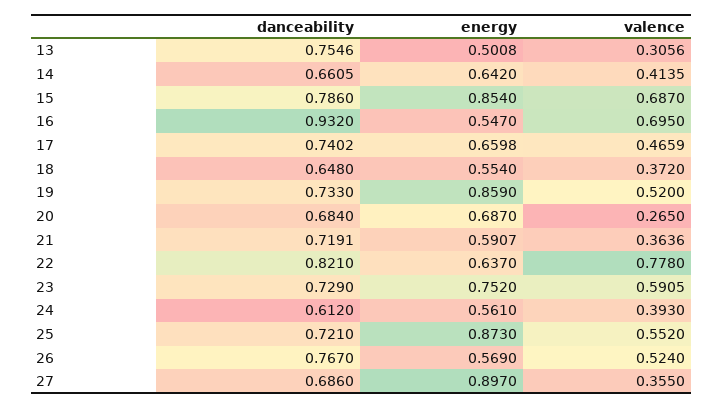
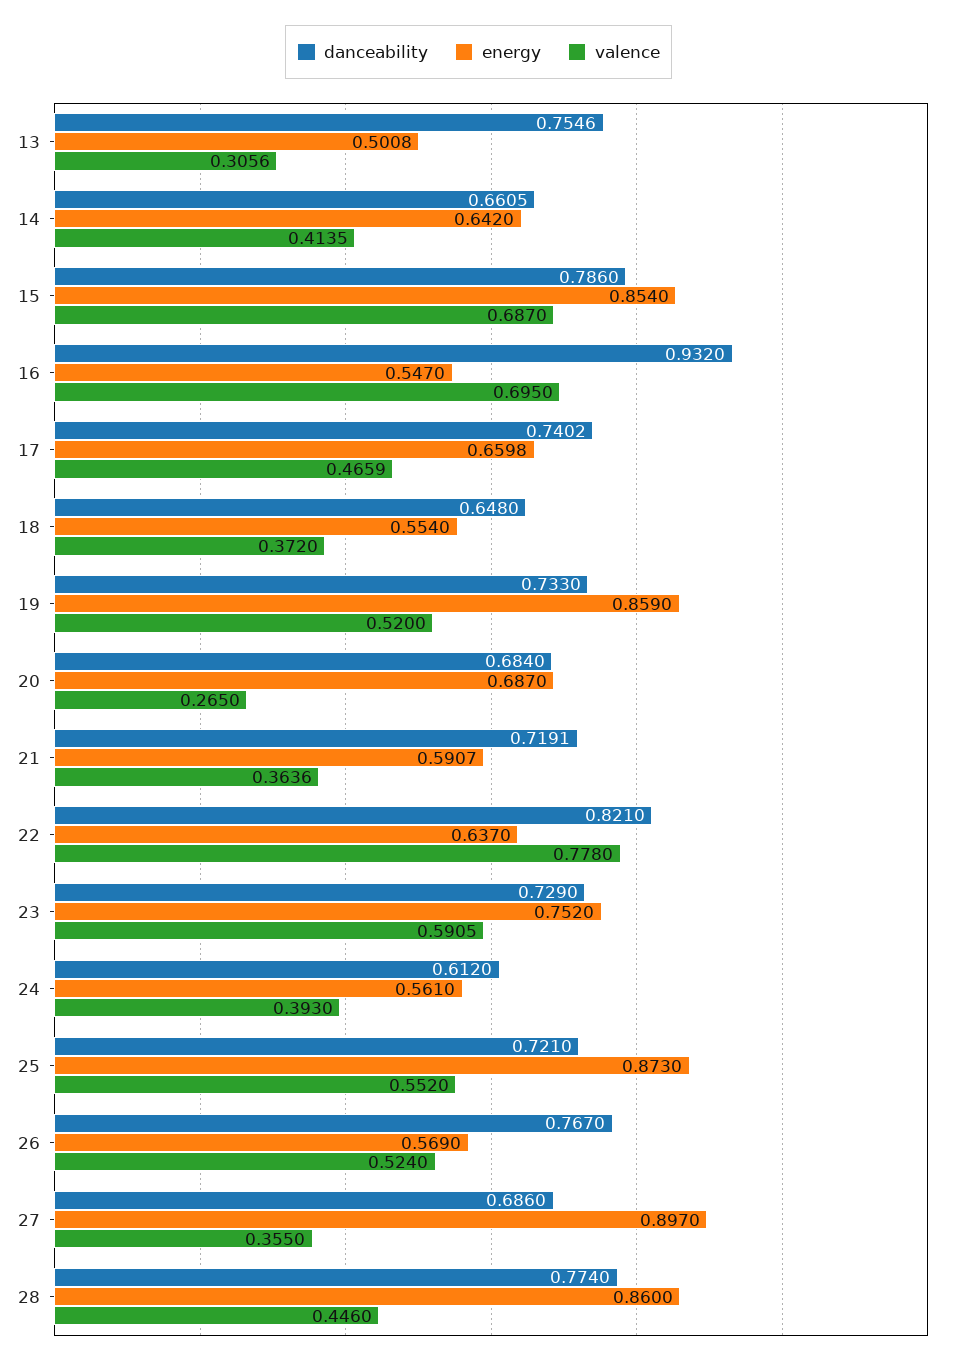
danceability, 28: none -> 0.774
energy, 28: none -> 0.86
valence, 28: none -> 0.446

